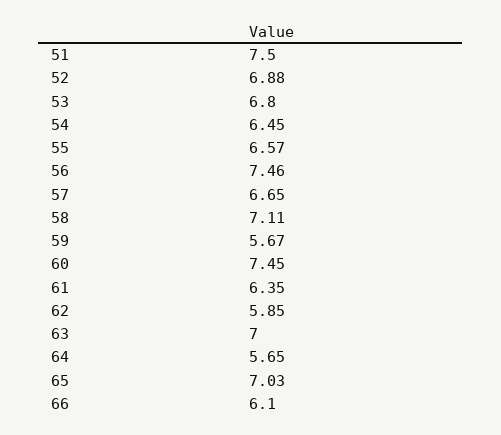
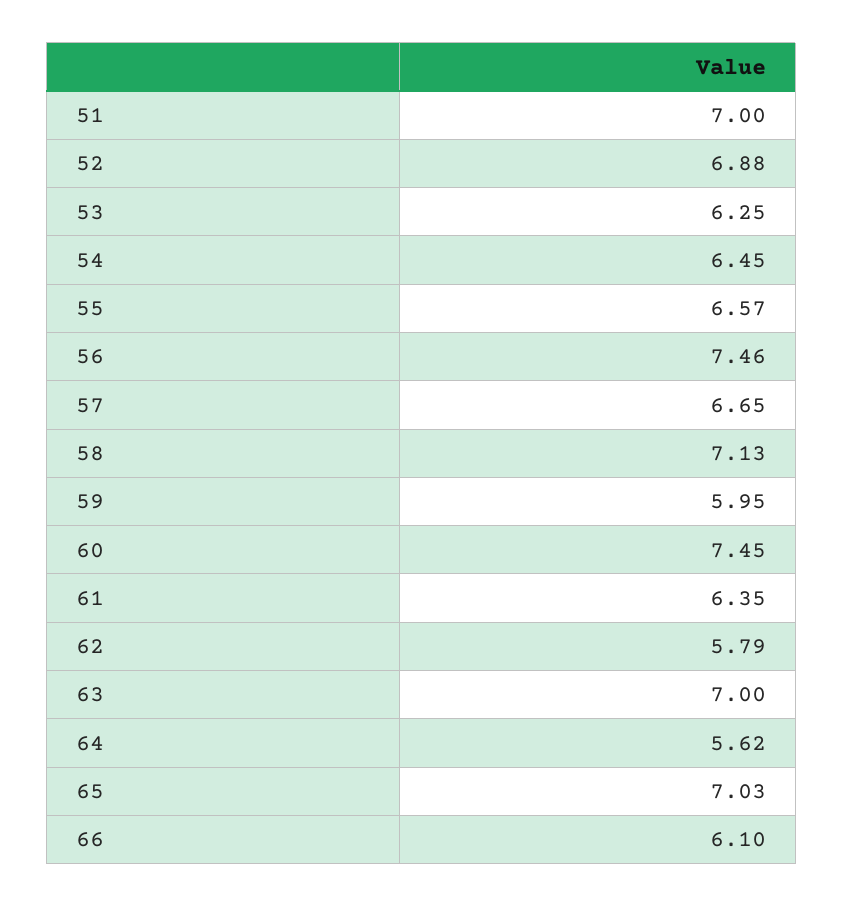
51: 7.5 -> 7
53: 6.8 -> 6.25
58: 7.11 -> 7.13
59: 5.67 -> 5.95
62: 5.85 -> 5.79
64: 5.65 -> 5.62

